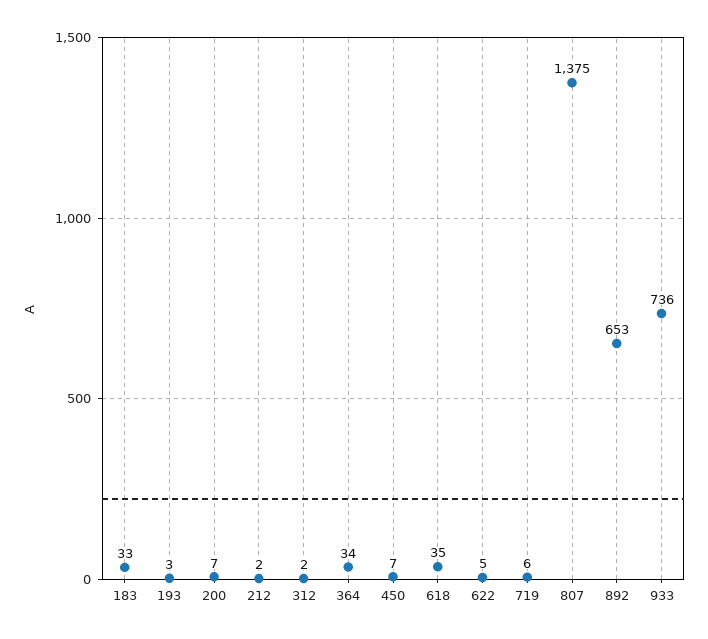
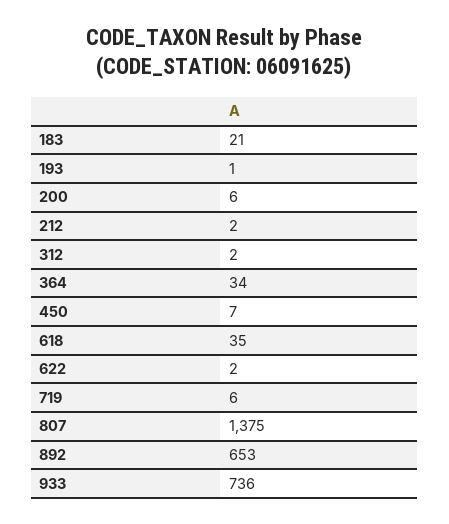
183: 33 -> 21
193: 3 -> 1
200: 7 -> 6
622: 5 -> 2

